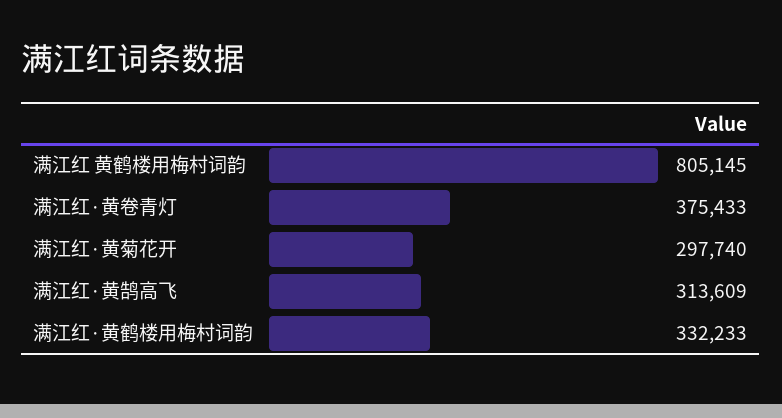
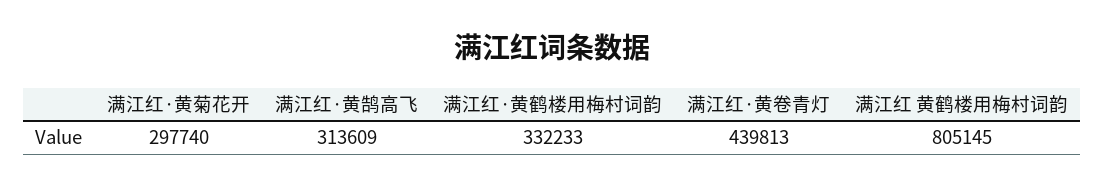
满江红·黄卷青灯: 375433 -> 439813

